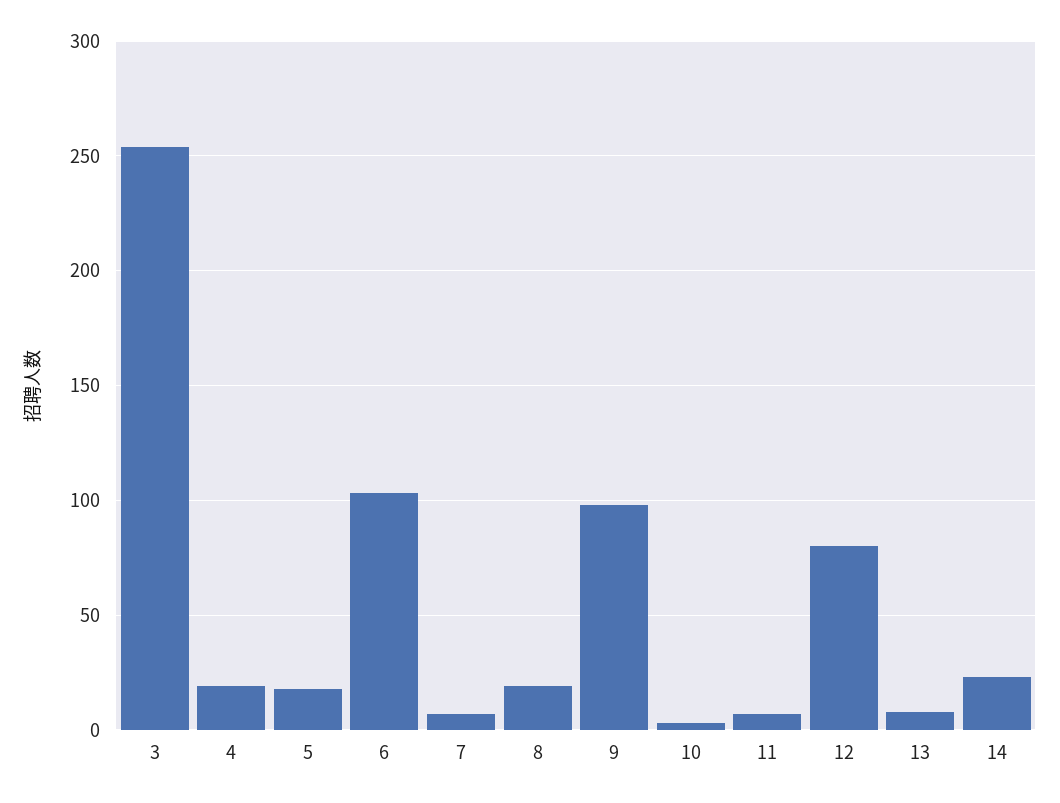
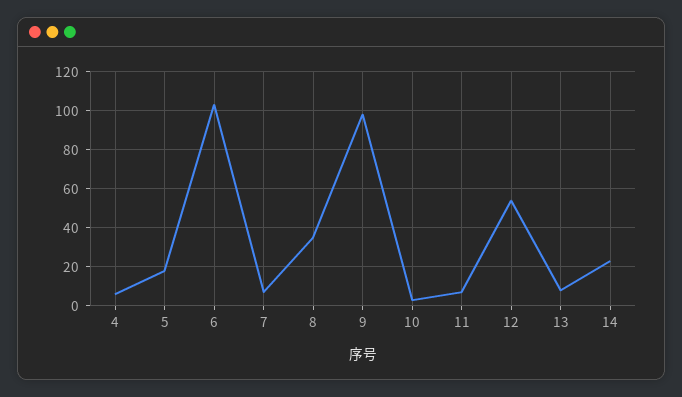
3: 255 -> none
4: 20 -> 5
8: 20 -> 35
12: 80 -> 55

